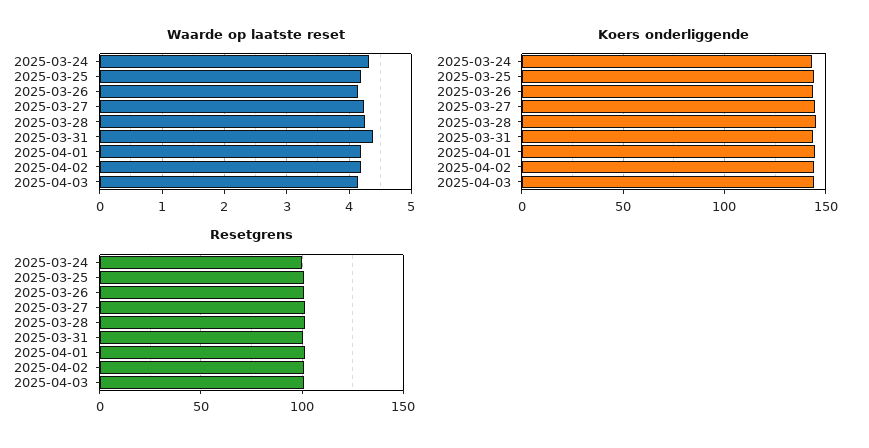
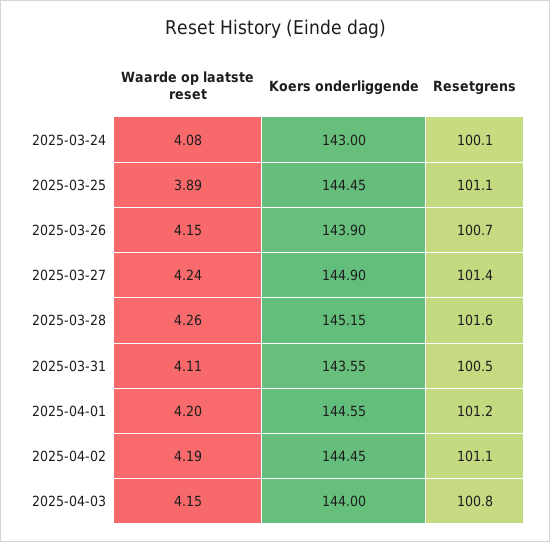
Waarde op laatste reset, 2025-03-24: 4.3 -> 4.08
Waarde op laatste reset, 2025-03-25: 4.2 -> 3.89
Waarde op laatste reset, 2025-03-31: 4.4 -> 4.11

